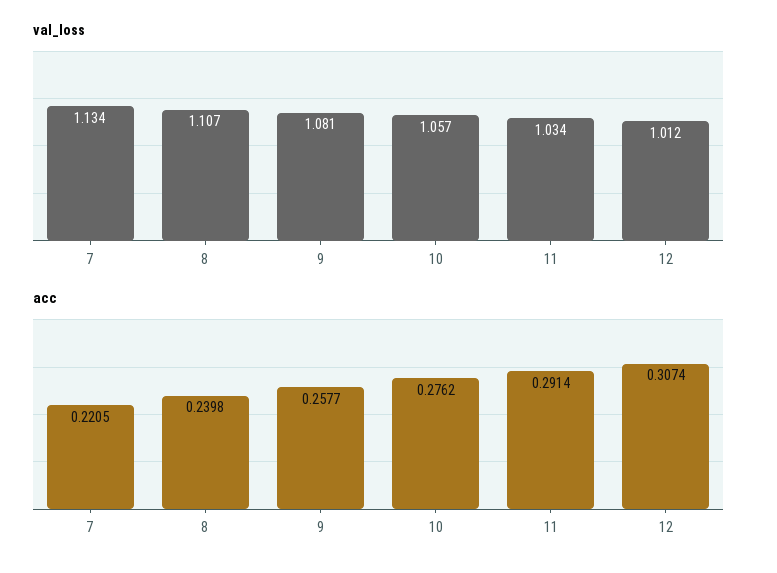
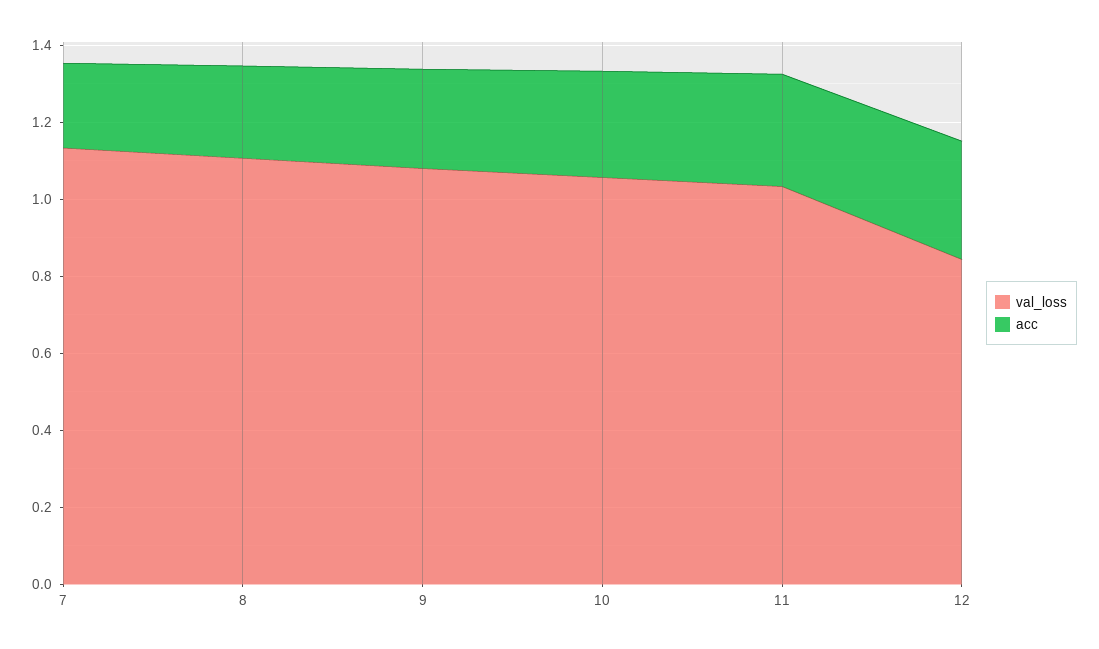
val_loss, 12: 1.012 -> 0.85

